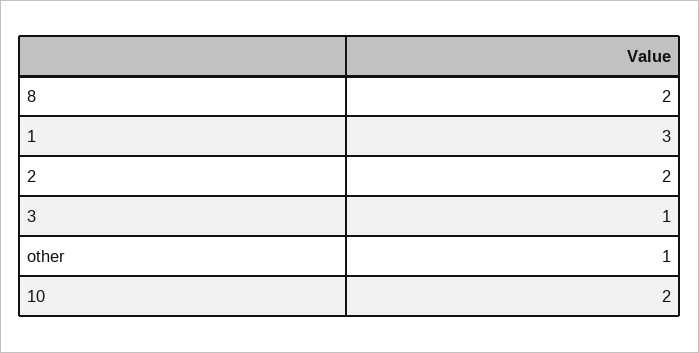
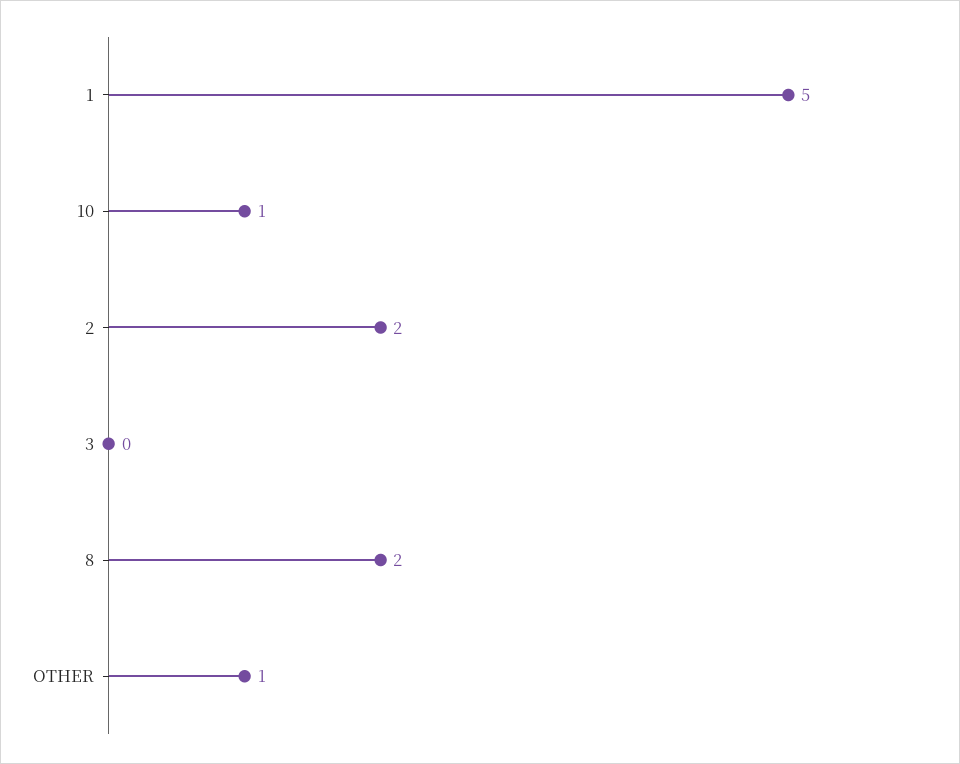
1: 3 -> 5
3: 1 -> 0
10: 2 -> 1

